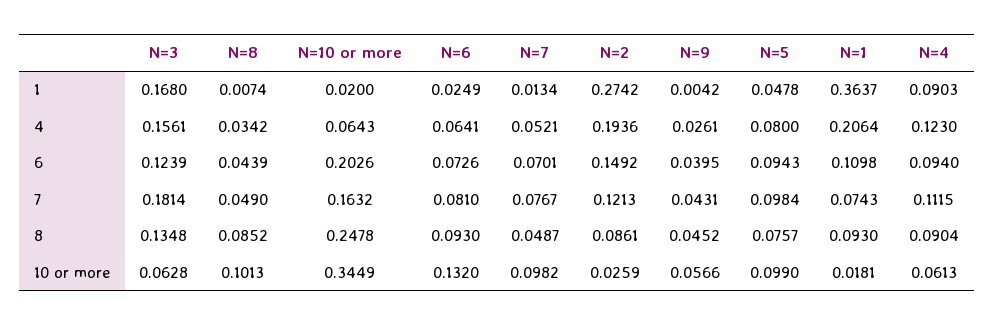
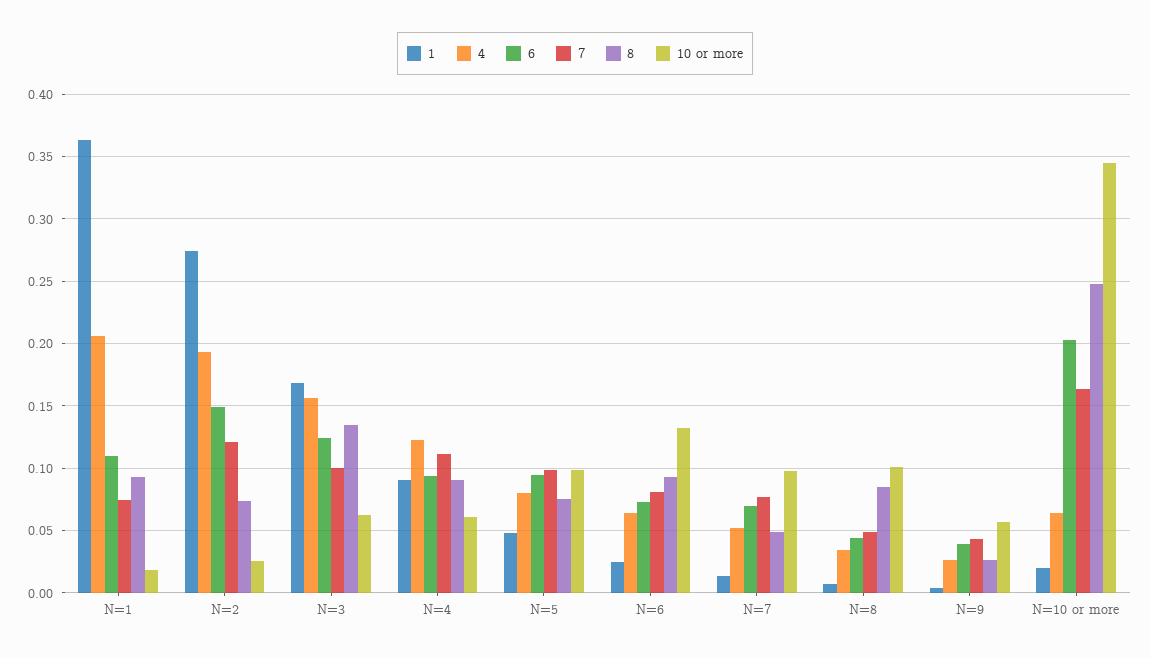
7, N=3: 0.1814 -> 0.1
8, N=2: 0.0861 -> 0.075
8, N=9: 0.0452 -> 0.025

